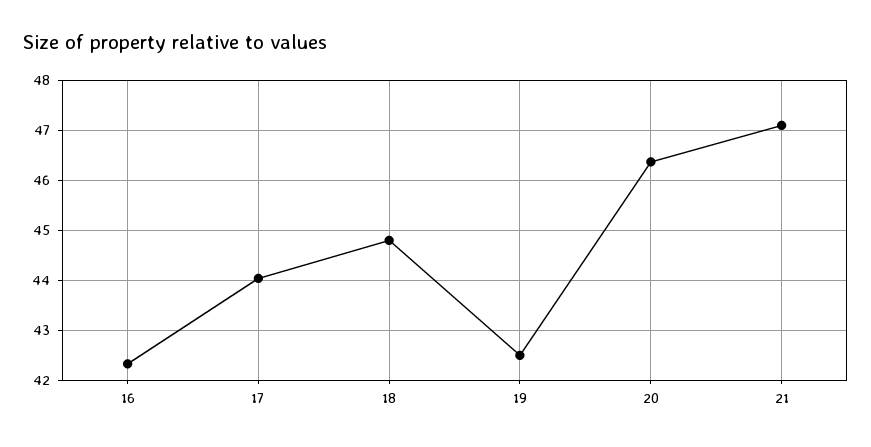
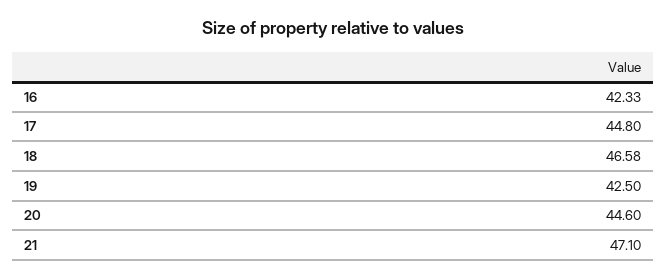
17: 44 -> 44.8
18: 44.8 -> 46.58
20: 46.4 -> 44.6

